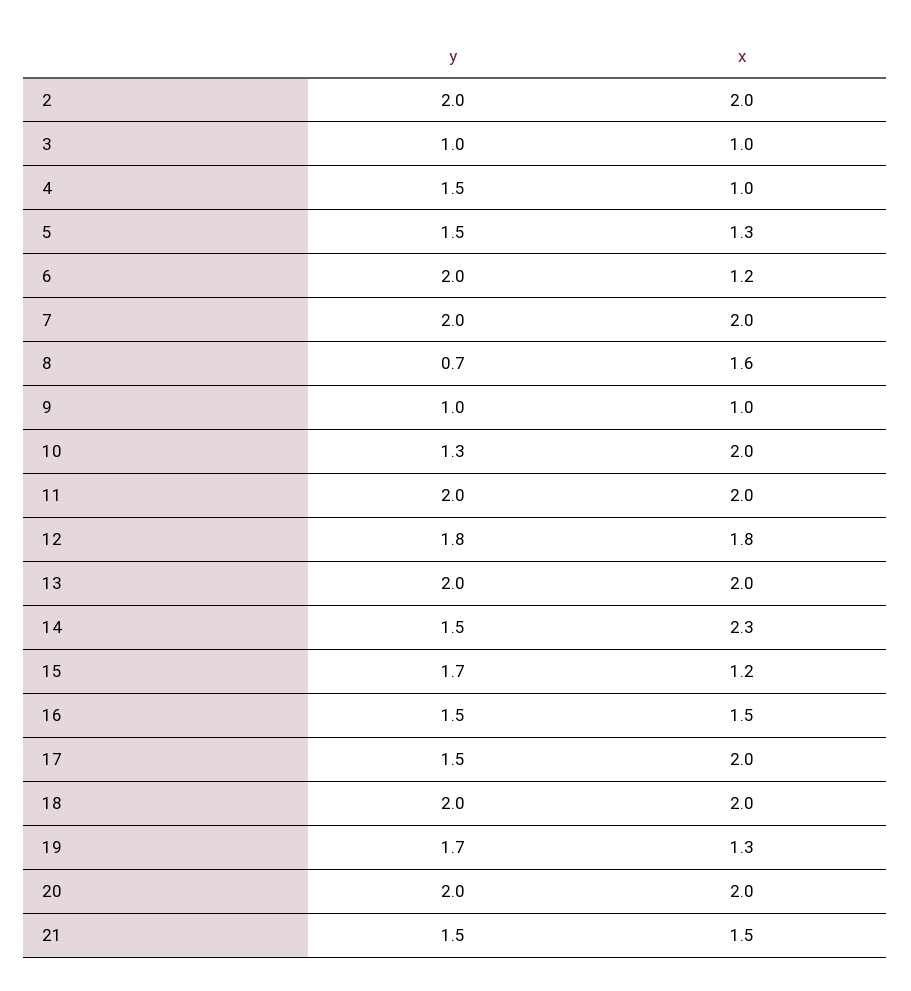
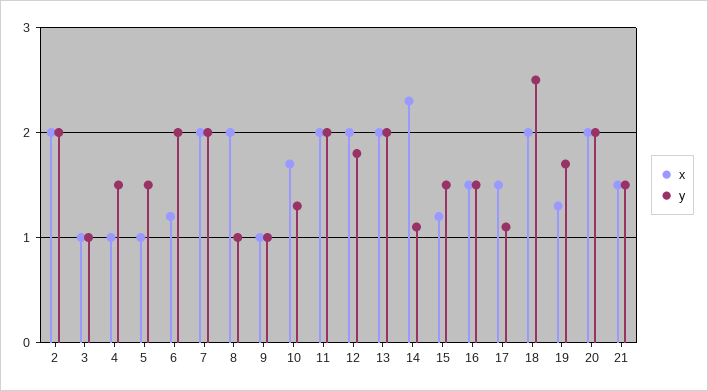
x, 5: 1.3 -> 1
y, 8: 0.7 -> 1
x, 8: 1.6 -> 2
x, 10: 2 -> 1.7
x, 12: 1.8 -> 2
y, 14: 1.5 -> 1.1
y, 15: 1.7 -> 1.5
y, 17: 1.5 -> 1.1
x, 17: 2 -> 1.5
y, 18: 2 -> 2.5

